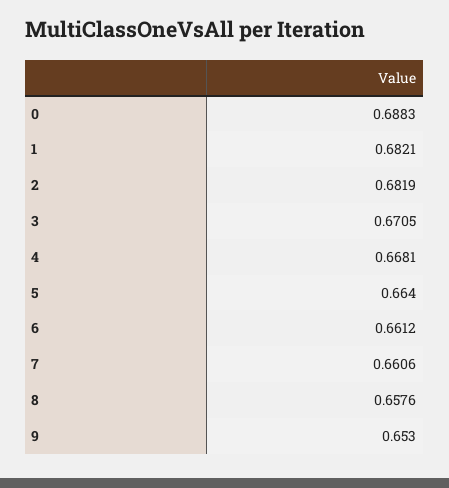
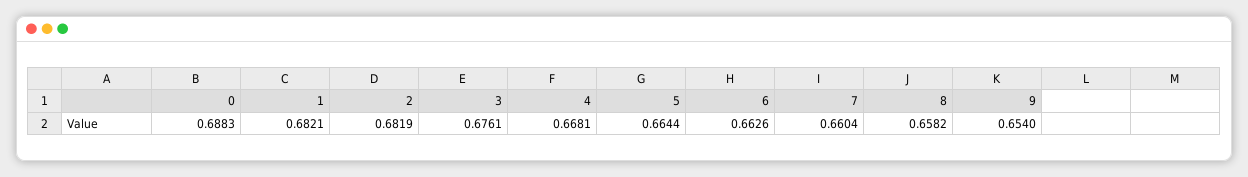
3: 0.6705 -> 0.6761
5: 0.664 -> 0.6644
6: 0.6612 -> 0.6626
7: 0.6606 -> 0.6604
8: 0.6576 -> 0.6582
9: 0.653 -> 0.654

